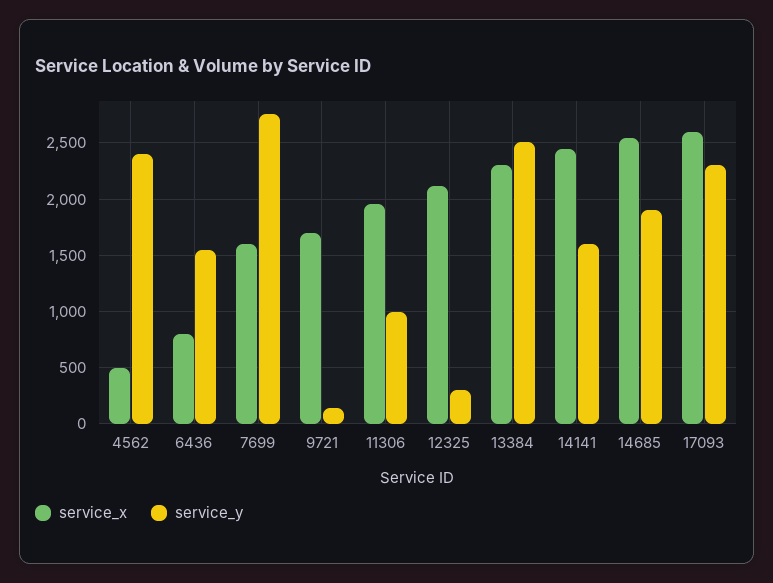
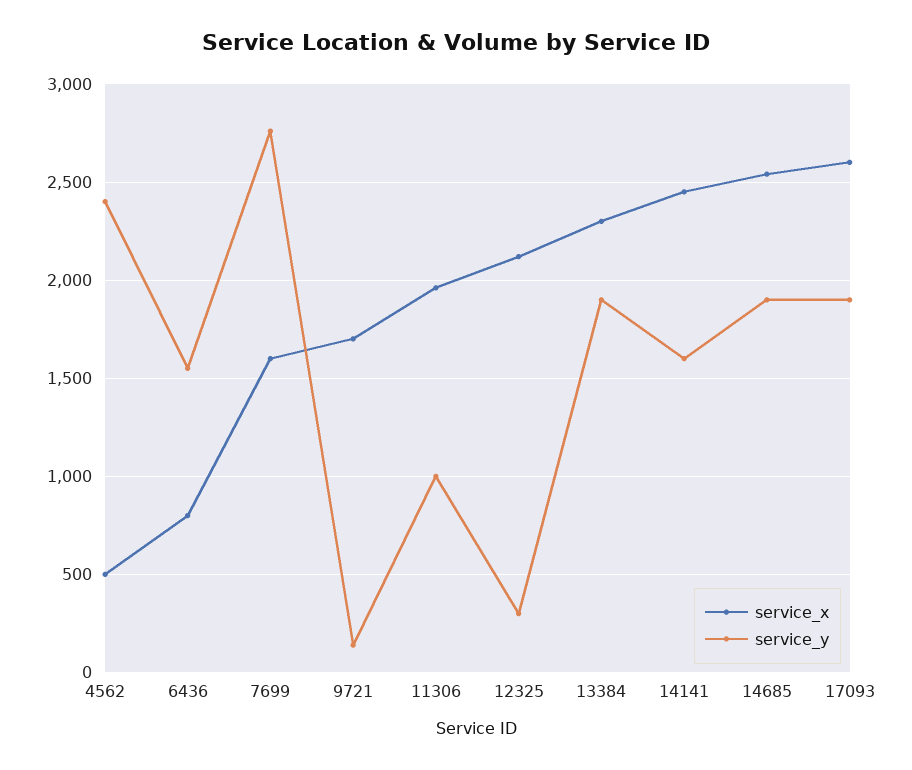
service_y, 13384: 2500 -> 1900
service_y, 17093: 2300 -> 1900

